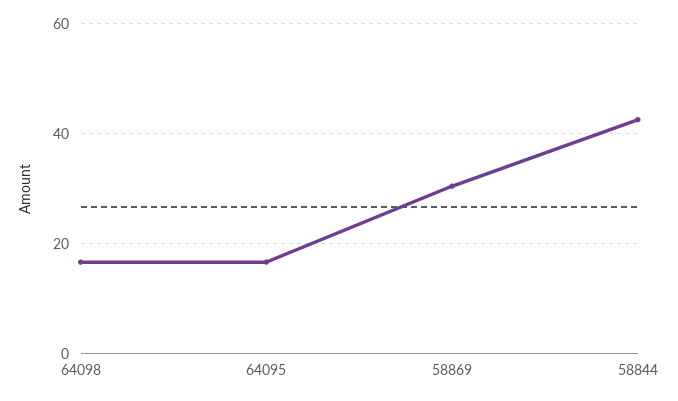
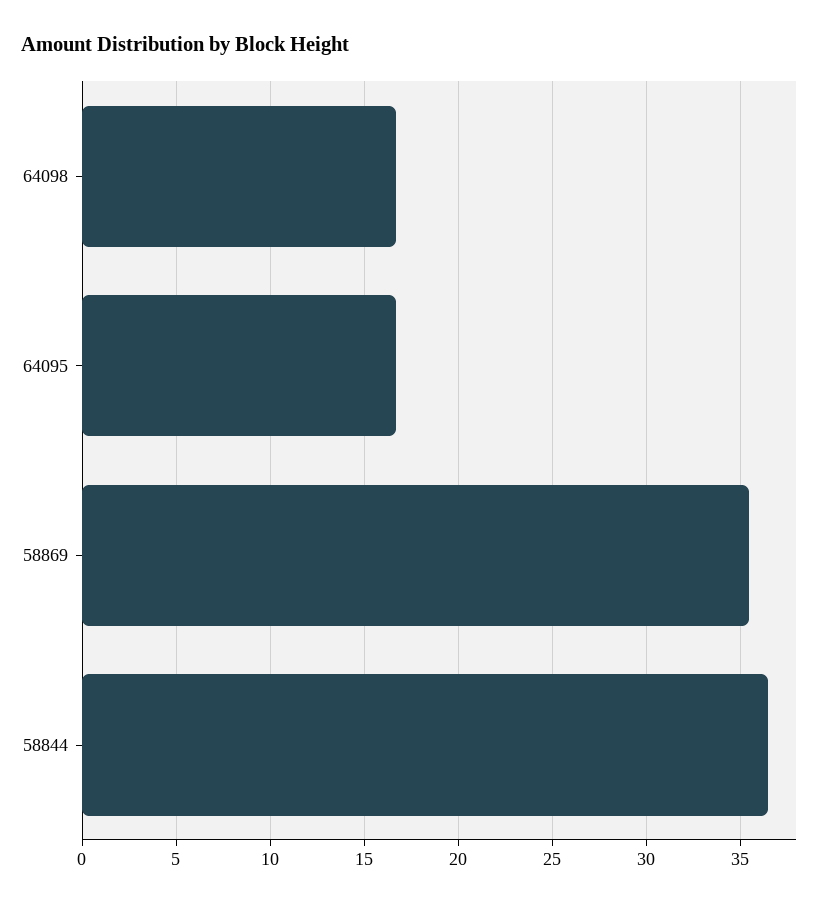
58869: 30 -> 35.5
58844: 42 -> 36.5

